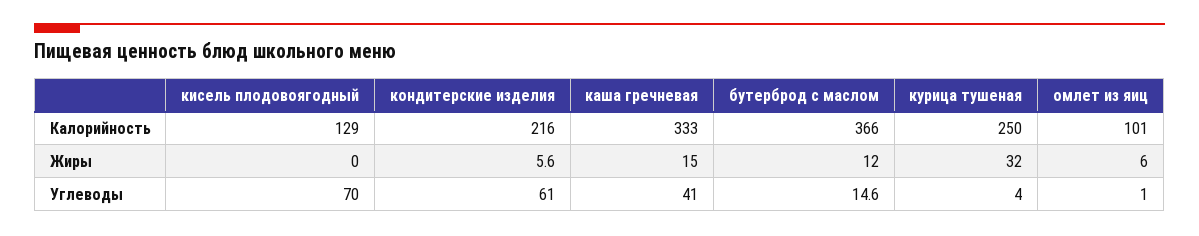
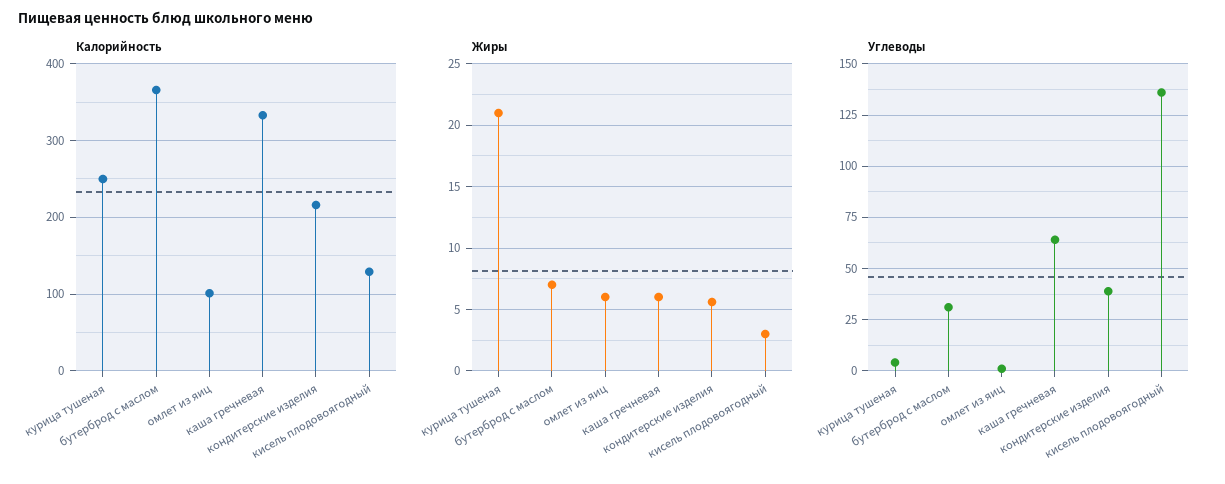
Жиры, кисель плодовоягодный: 0 -> 3
Жиры, каша гречневая: 15 -> 6
Жиры, бутерброд с маслом: 12 -> 7
Жиры, курица тушеная: 32 -> 21
Углеводы, кисель плодовоягодный: 70 -> 135
Углеводы, кондитерские изделия: 61 -> 40
Углеводы, каша гречневая: 41 -> 65
Углеводы, бутерброд с маслом: 14.6 -> 30

